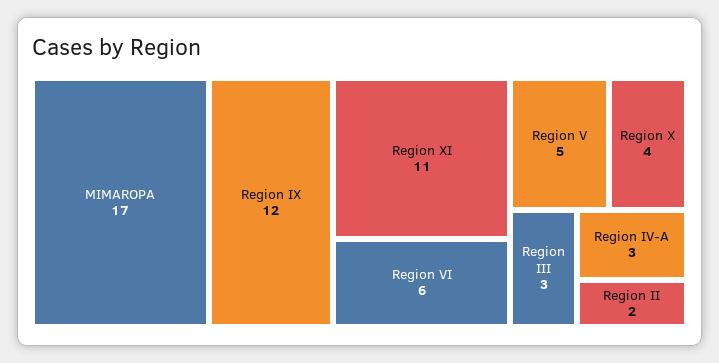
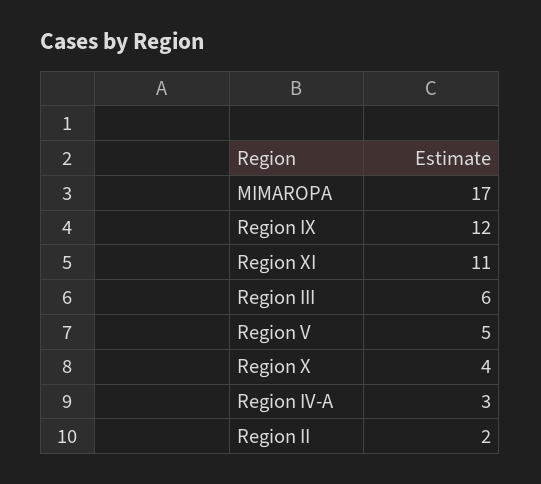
Region VI: 6 -> none
Region III: 3 -> 6

